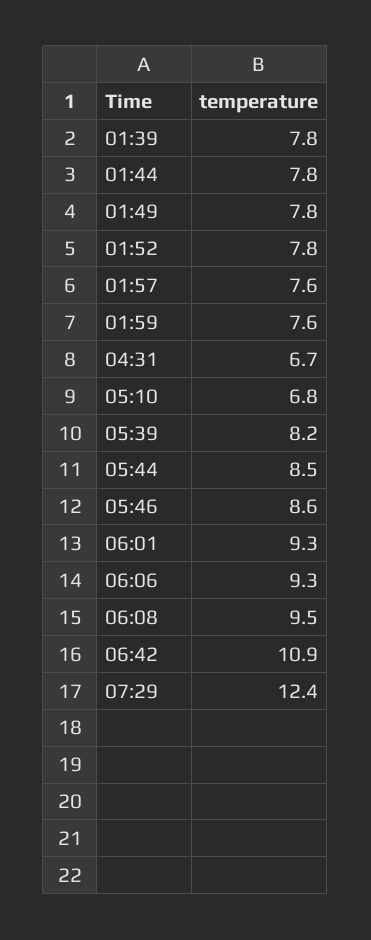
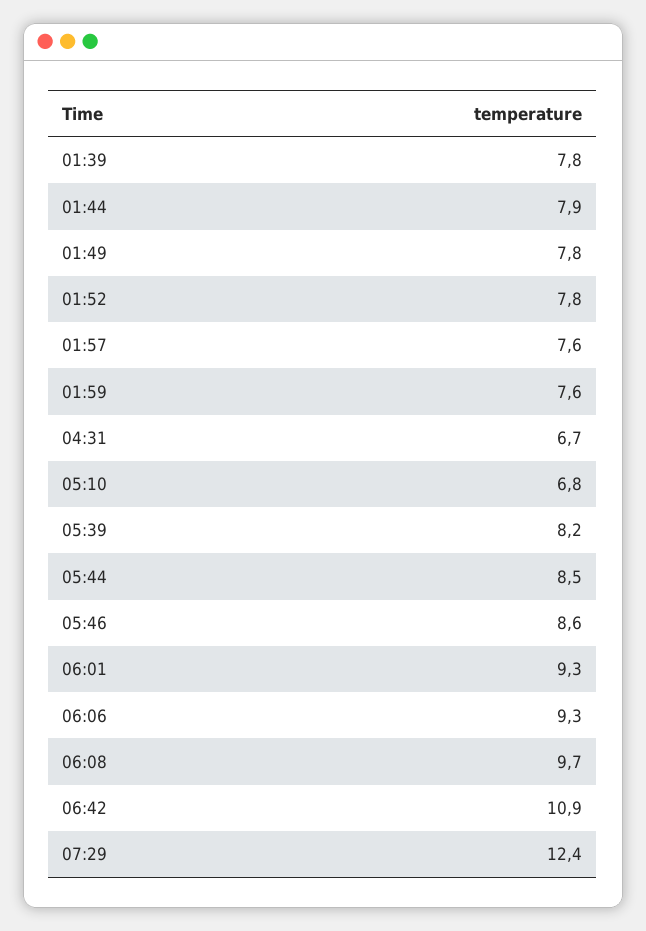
01:44: 7.8 -> 7.9
06:08: 9.5 -> 9.7

